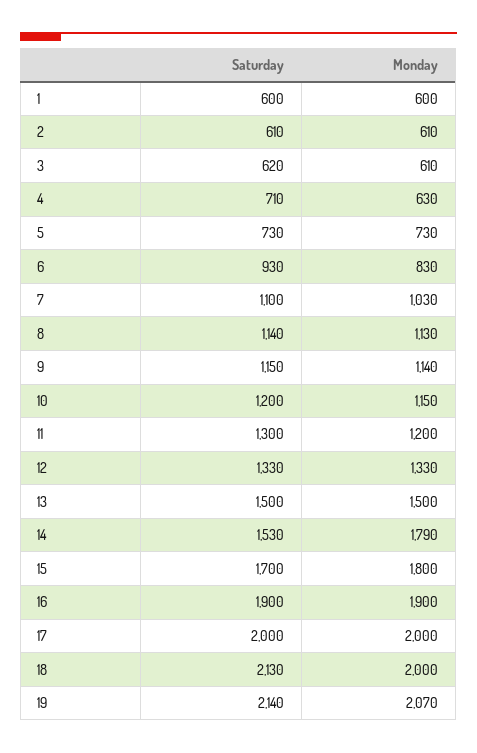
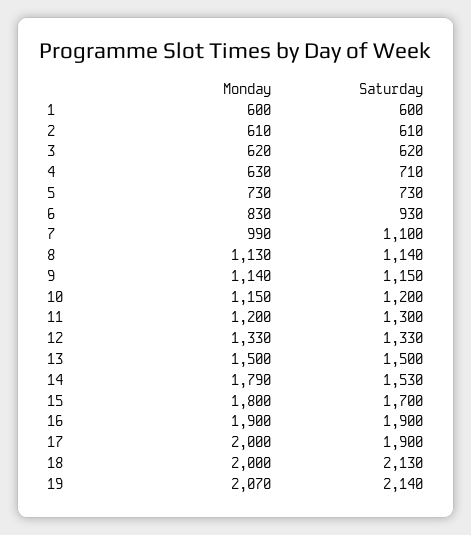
Monday, 3: 610 -> 620
Monday, 7: 1030 -> 990
Saturday, 17: 2000 -> 1900

